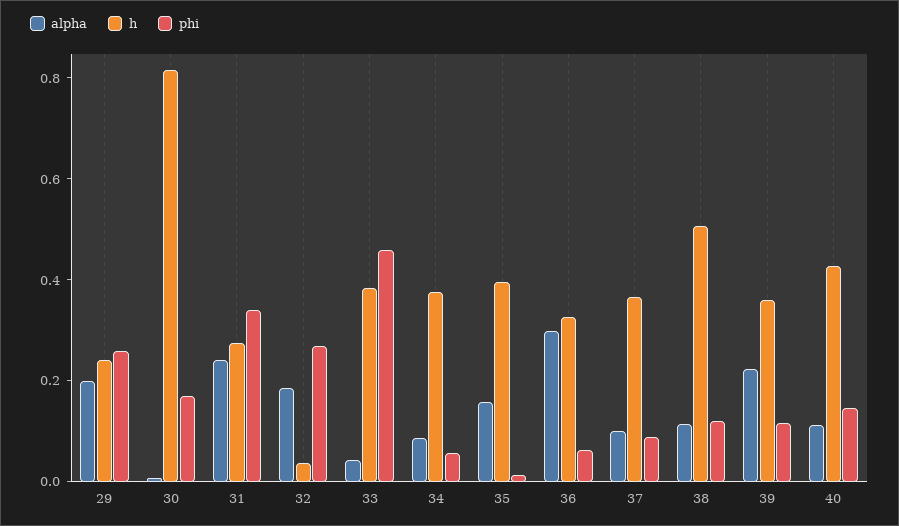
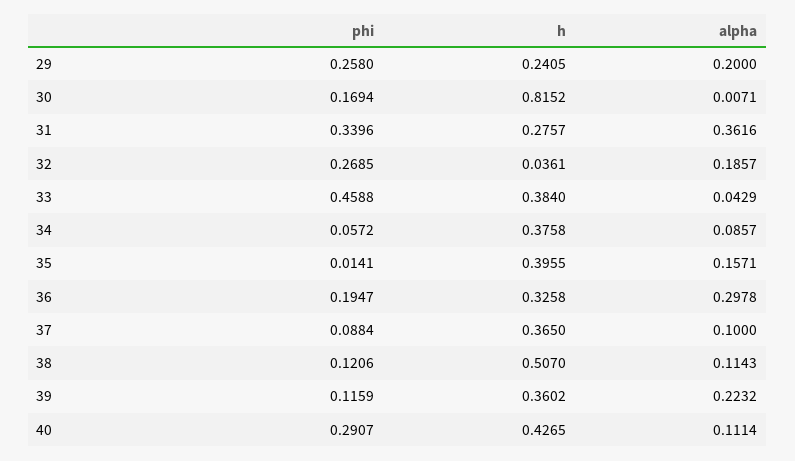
alpha, 31: 0.25 -> 0.3616
phi, 36: 0.05 -> 0.1947
phi, 40: 0.15 -> 0.2907

